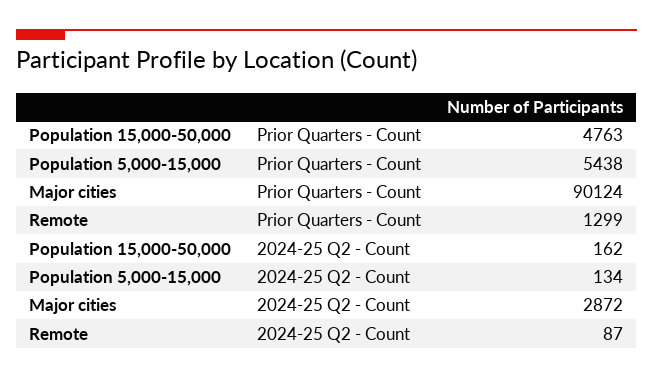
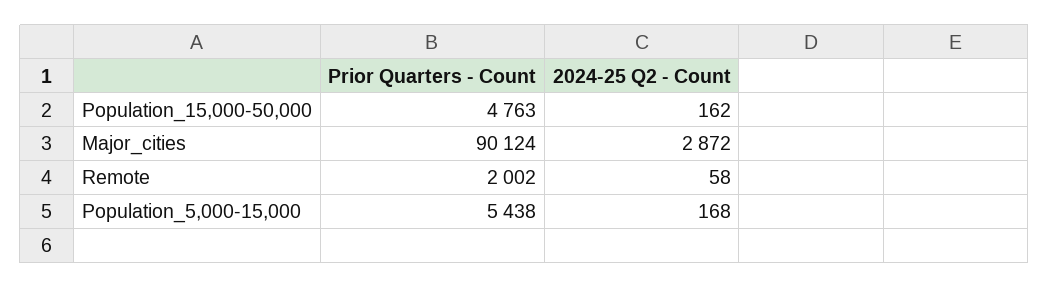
Remote, Prior Quarters - Count: 1299 -> 2002
Population 5,000-15,000, 2024-25 Q2 - Count: 134 -> 168
Remote, 2024-25 Q2 - Count: 87 -> 58

